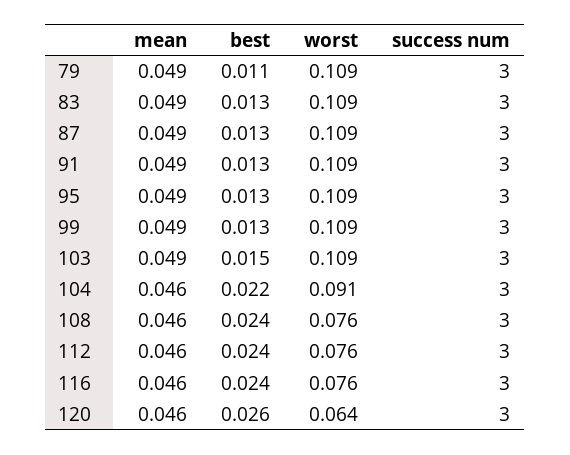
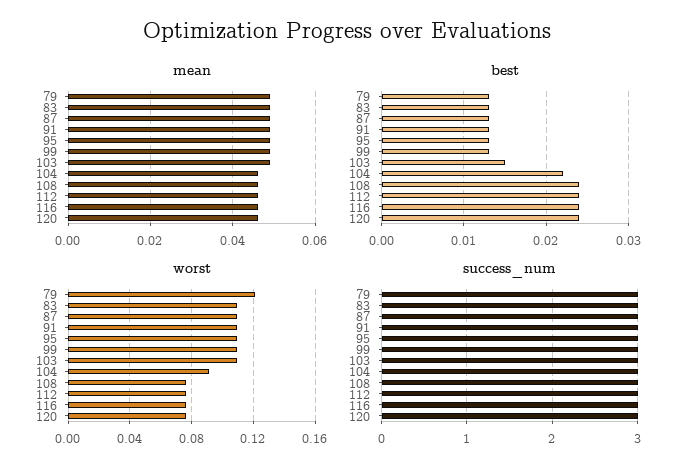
best, 79: 0.011 -> 0.013
worst, 79: 0.109 -> 0.12
best, 120: 0.026 -> 0.024
worst, 120: 0.064 -> 0.075

